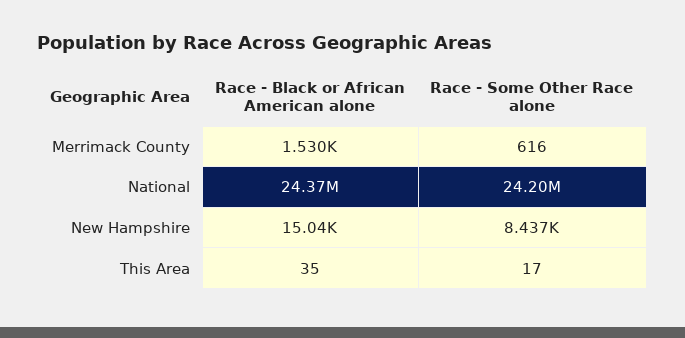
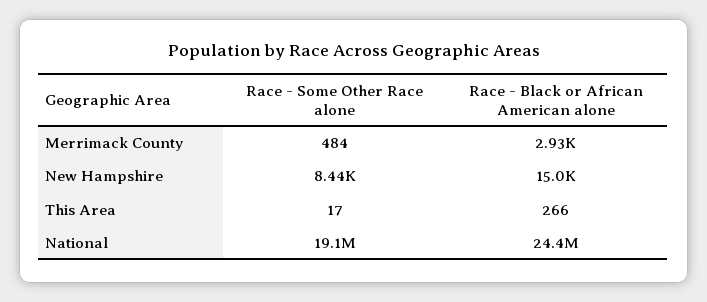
Race - Black or African American alone, Merrimack County: 1530 -> 2930
Race - Some Other Race alone, Merrimack County: 616 -> 484
Race - Some Other Race alone, National: 24200000 -> 19100000
Race - Black or African American alone, This Area: 35 -> 266

